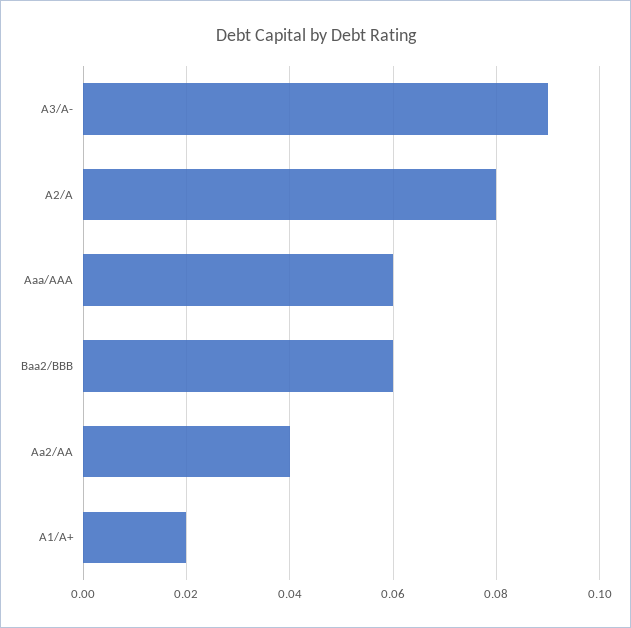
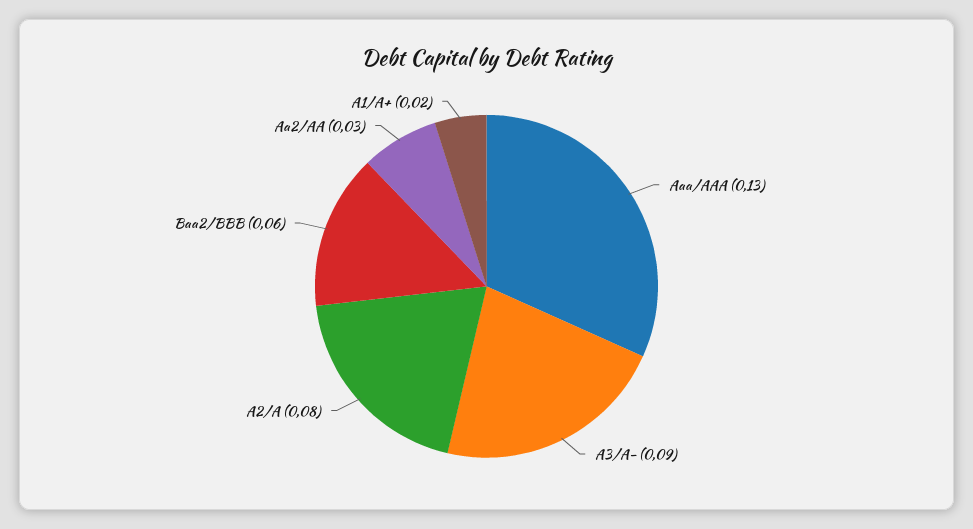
Aaa/AAA: 0.06 -> 0.13
Aa2/AA: 0.04 -> 0.03

